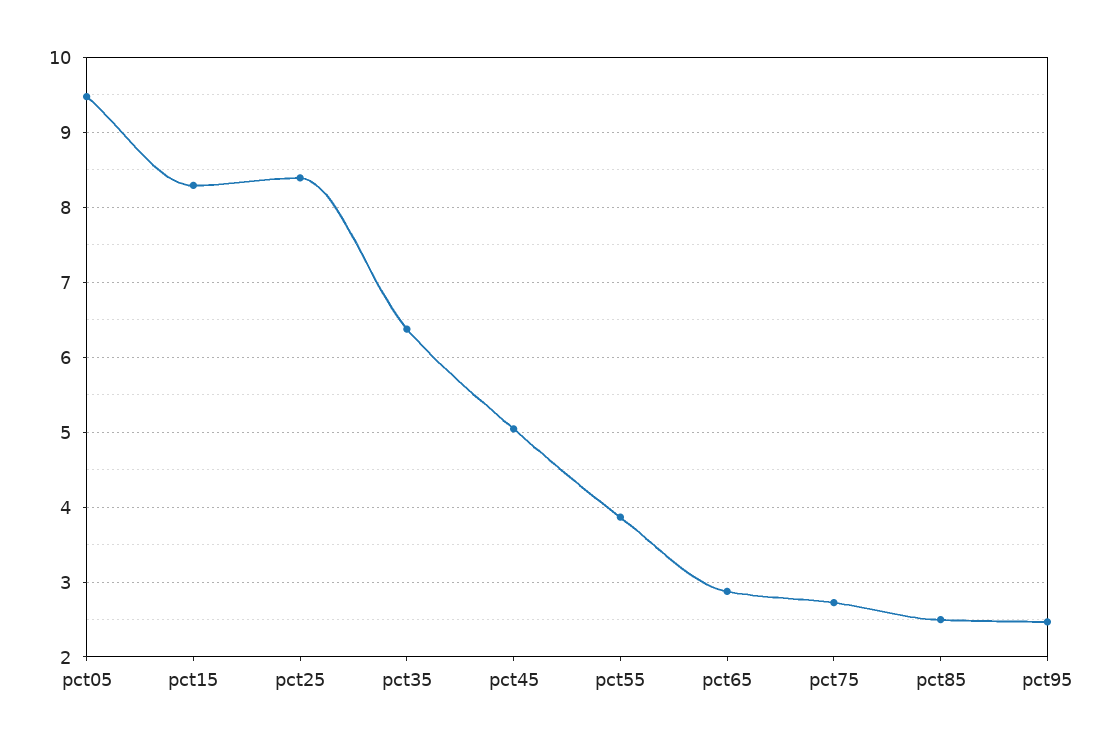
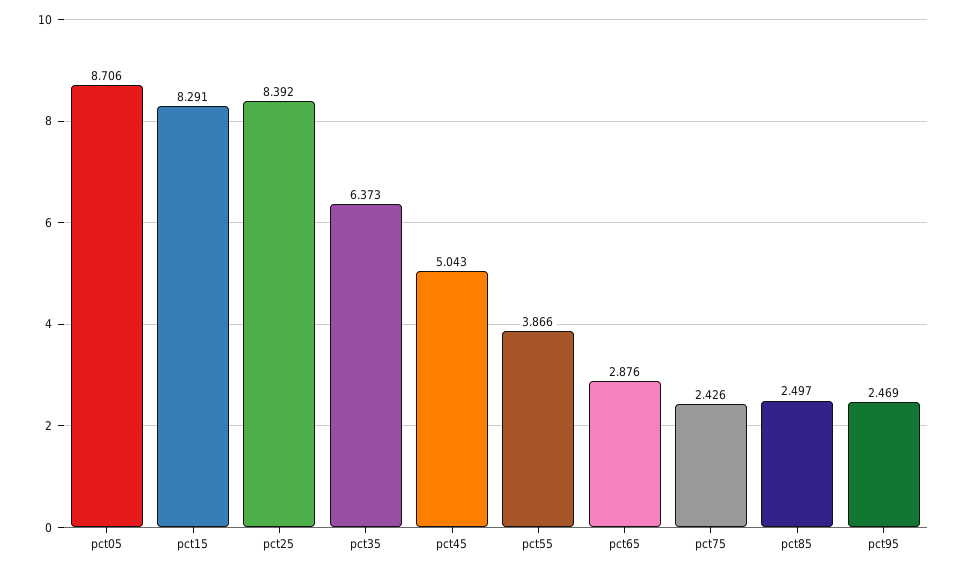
pct05: 9.5 -> 8.706
pct75: 2.7 -> 2.426

